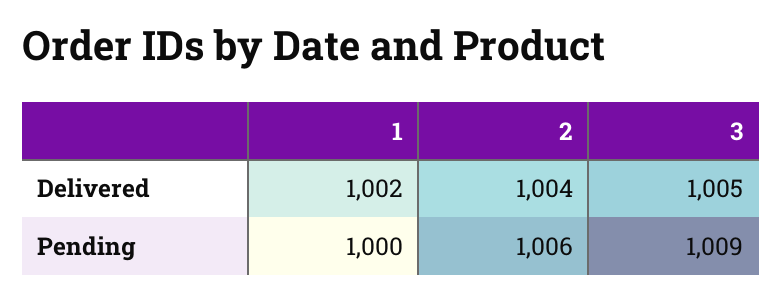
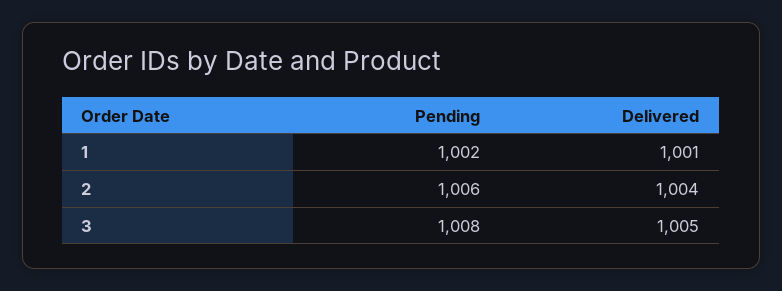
1, Delivered: 1002 -> 1001
1, Pending: 1000 -> 1002
3, Pending: 1009 -> 1008

